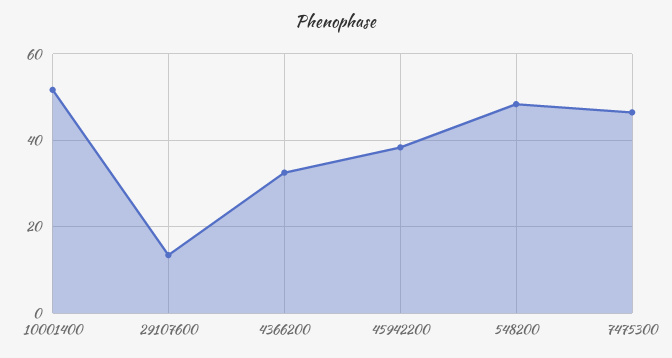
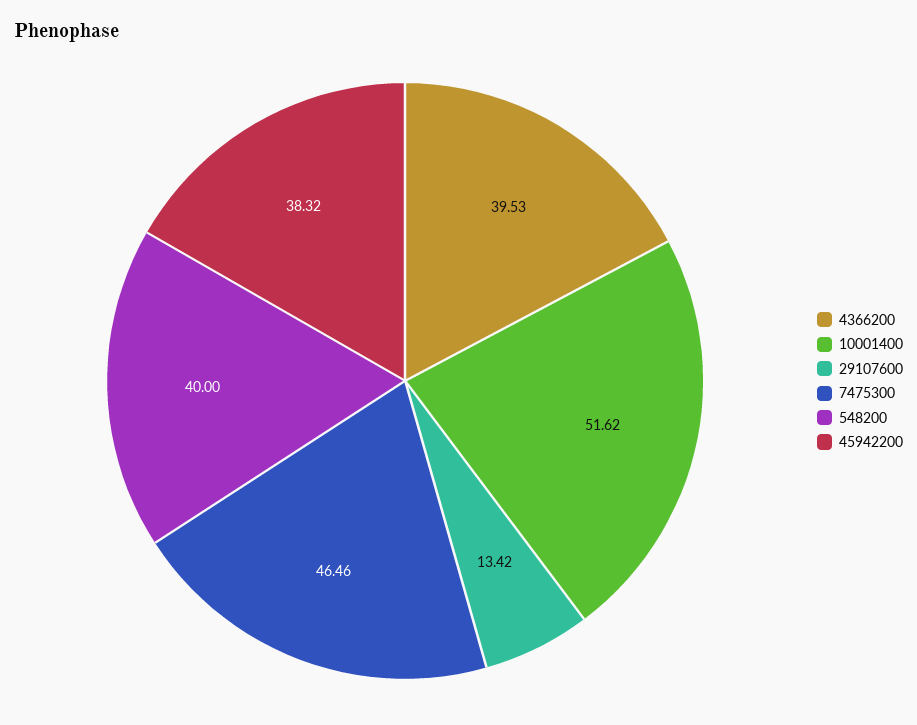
4366200: 32 -> 39.53
548200: 48 -> 40

